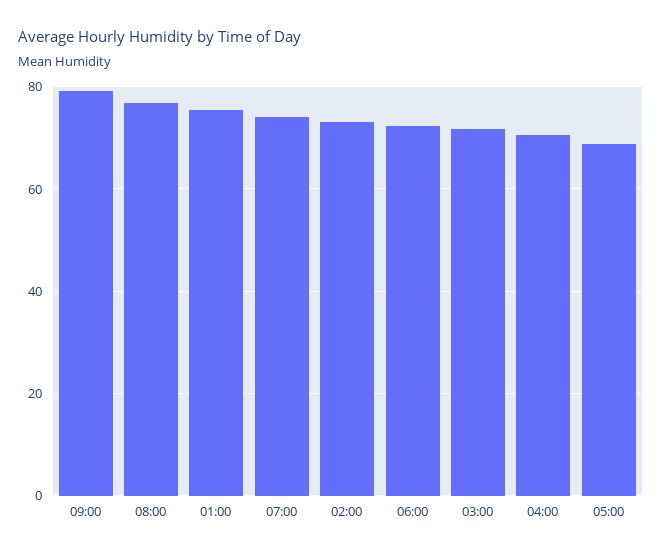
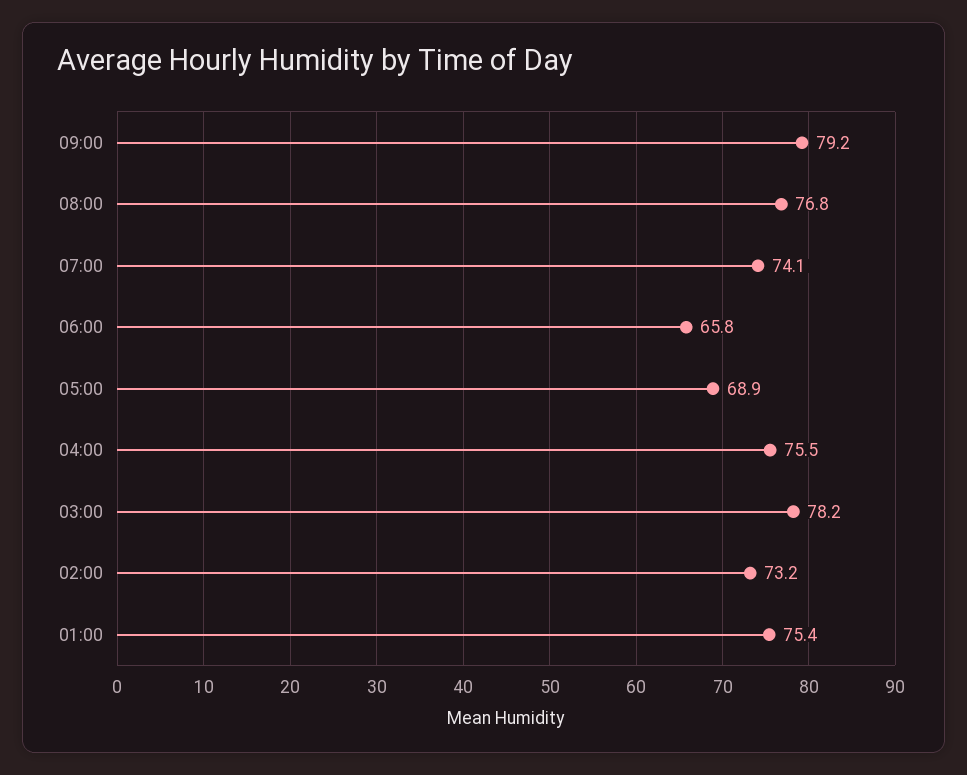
06:00: 72 -> 65.8
03:00: 72 -> 78.2
04:00: 70 -> 75.5

